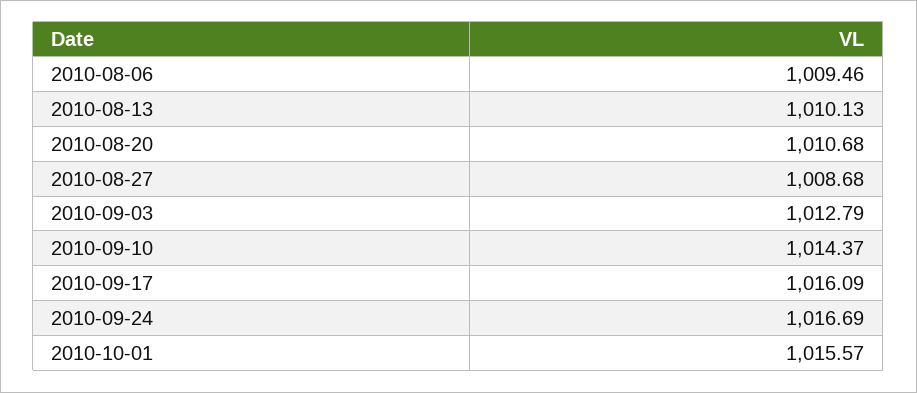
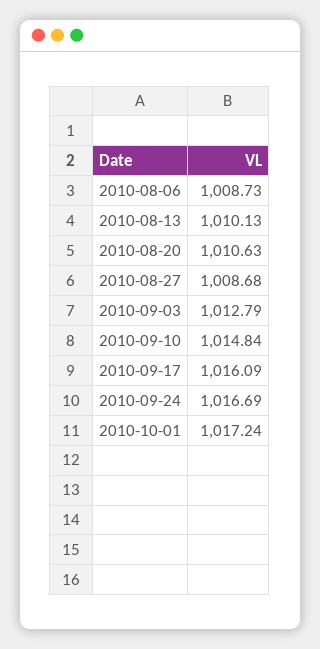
2010-08-06: 1009.46 -> 1008.73
2010-08-20: 1010.68 -> 1010.63
2010-09-10: 1014.37 -> 1014.84
2010-10-01: 1015.57 -> 1017.24

